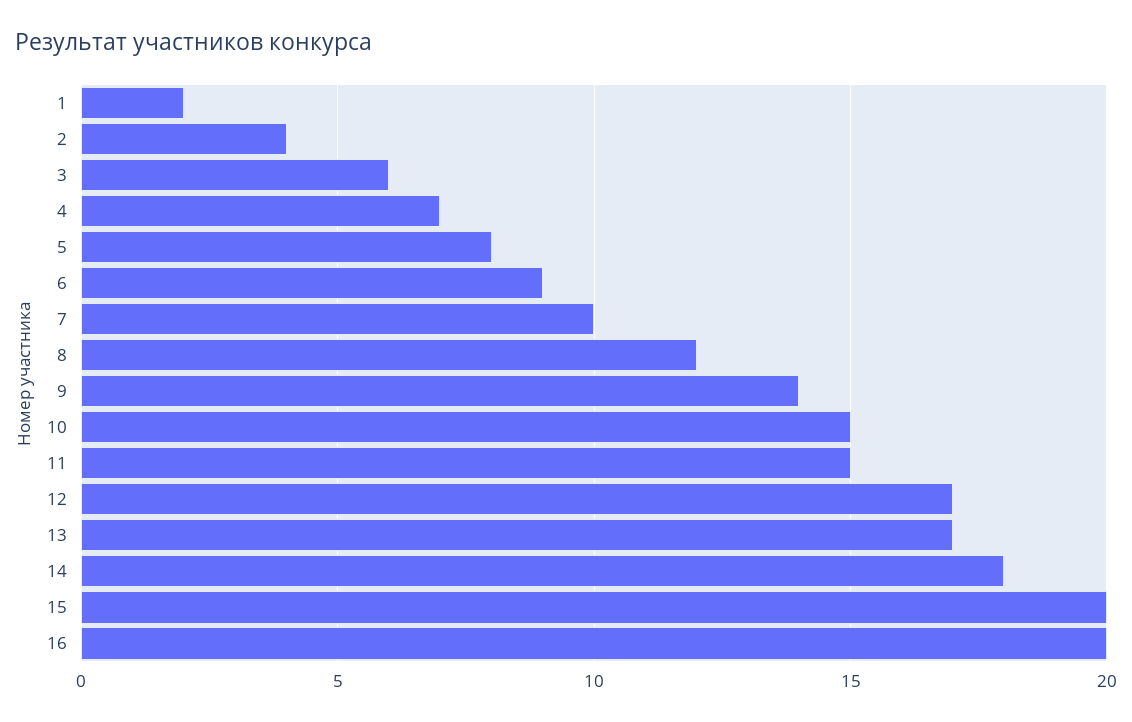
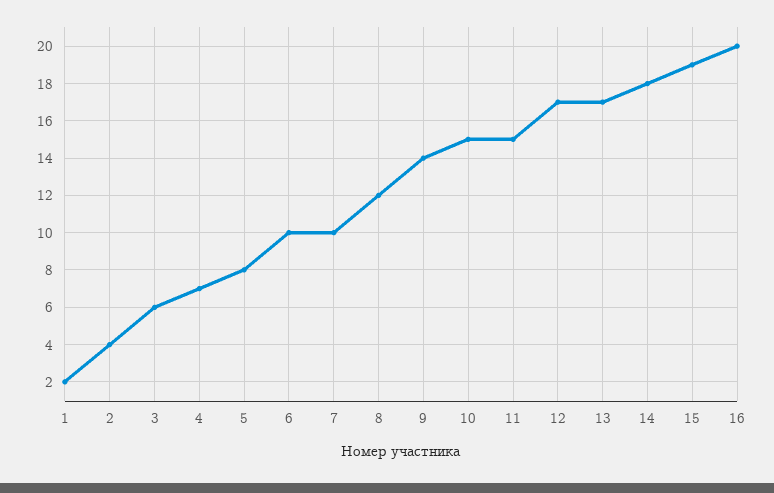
6: 9 -> 10
15: 20 -> 19

